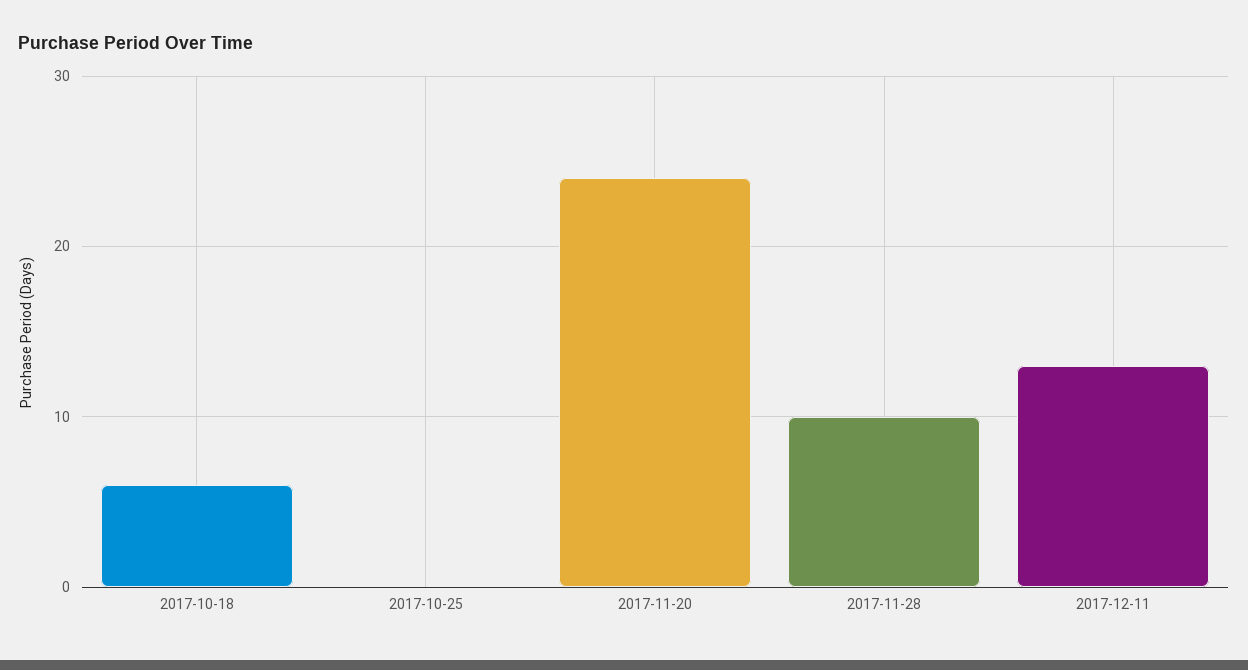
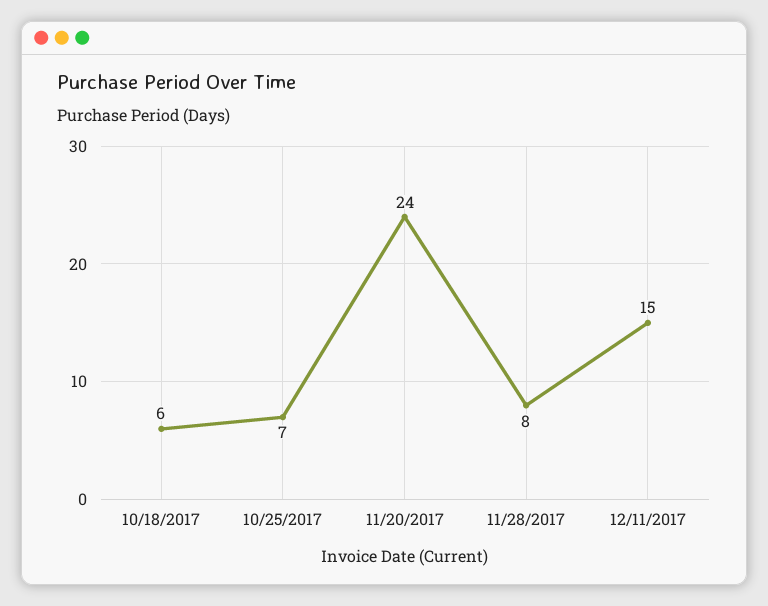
2017-10-25: 0 -> 7
2017-11-28: 10 -> 8
2017-12-11: 13 -> 15

